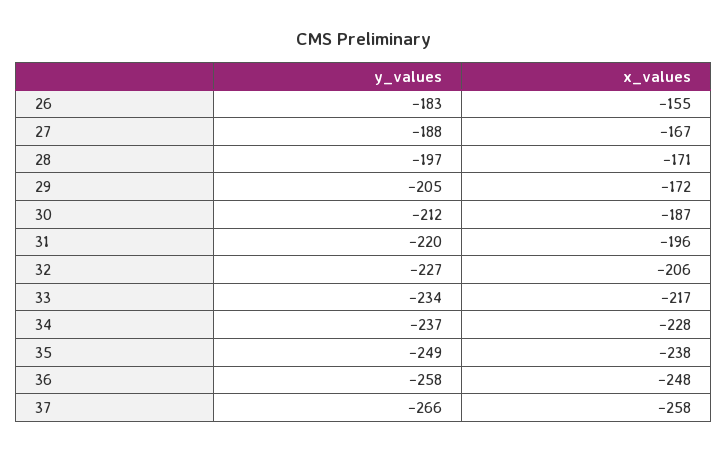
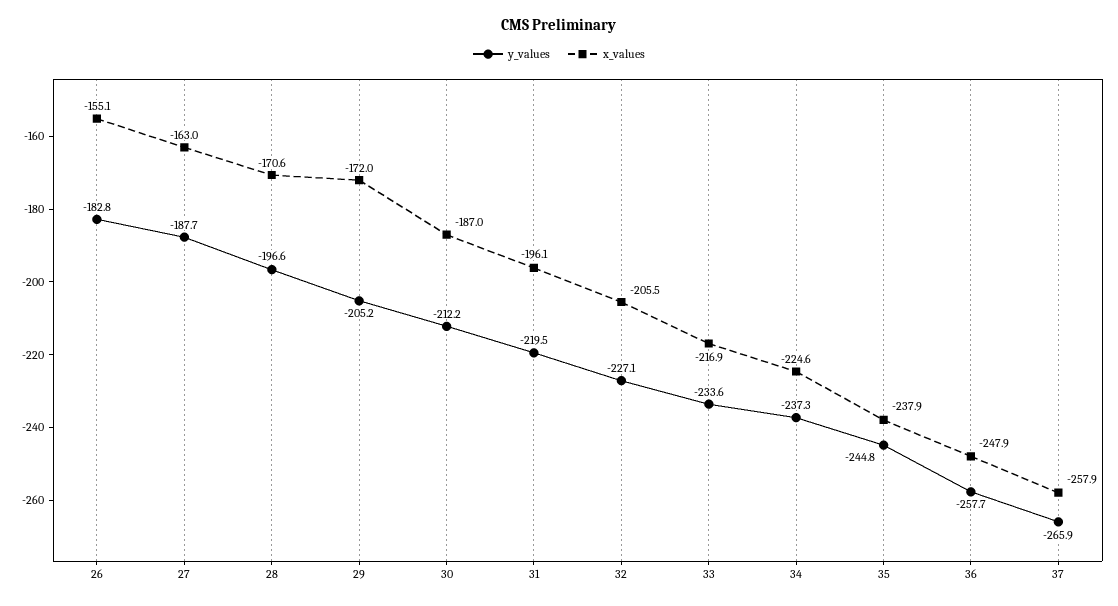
x_values, 27: -167 -> -163
x_values, 34: -228 -> -224.6
y_values, 35: -249 -> -244.8

